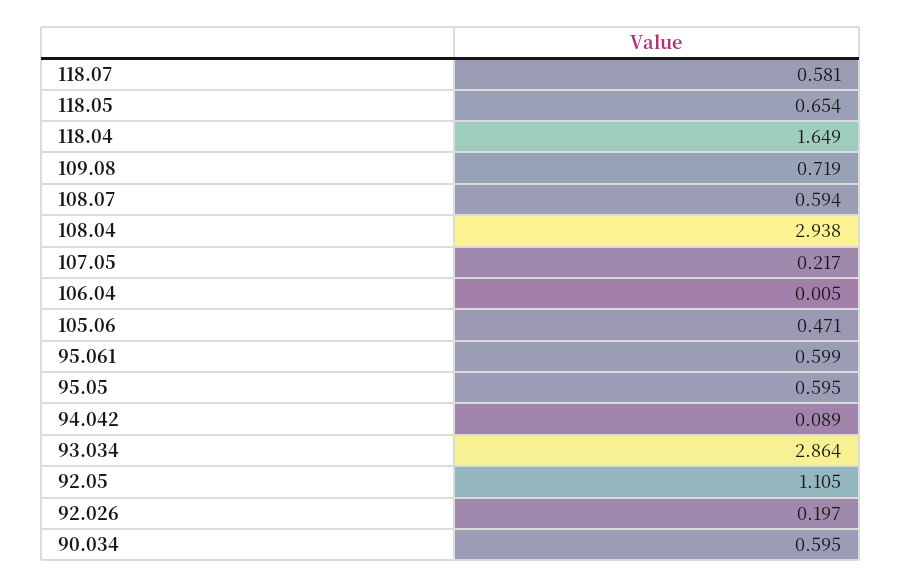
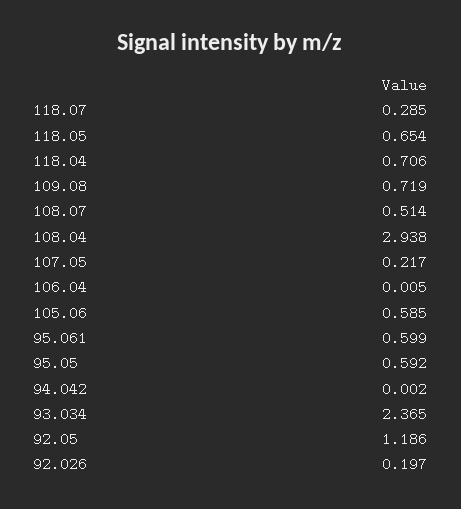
118.07: 0.581 -> 0.285
118.04: 1.649 -> 0.706
108.07: 0.594 -> 0.514
105.06: 0.471 -> 0.585
95.05: 0.595 -> 0.592
94.042: 0.089 -> 0.002
93.034: 2.864 -> 2.365
92.05: 1.105 -> 1.186
90.034: 0.595 -> none

